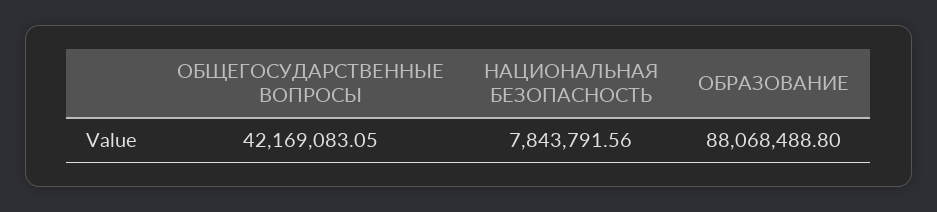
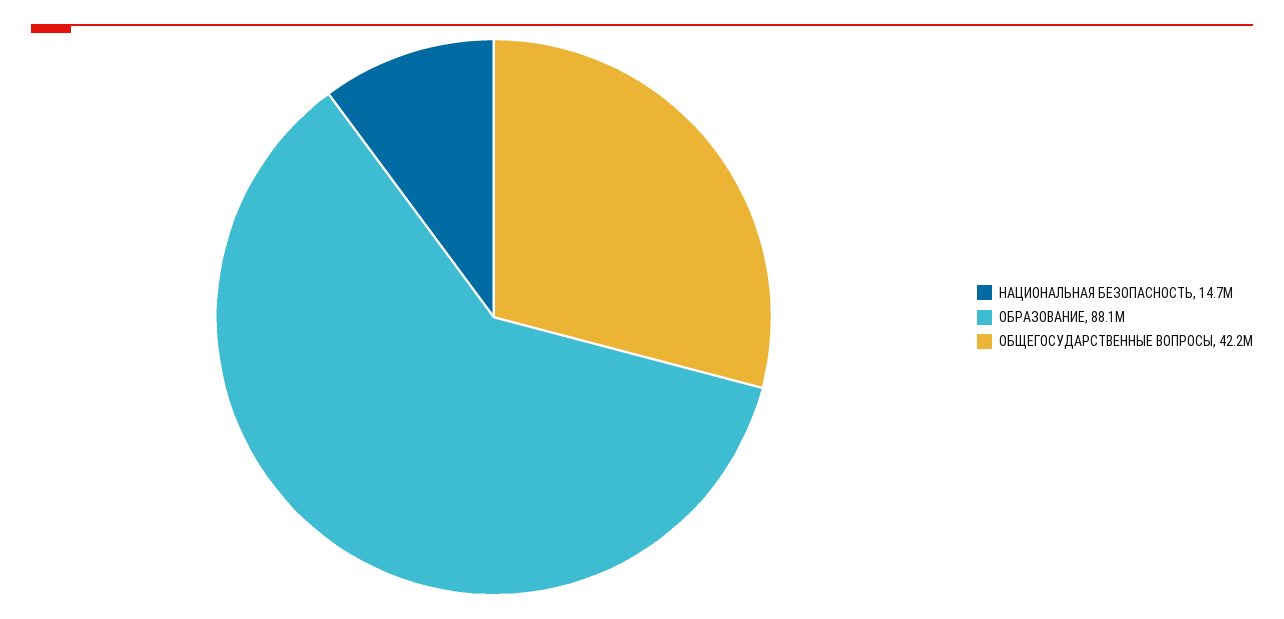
НАЦИОНАЛЬНАЯ БЕЗОПАСНОСТЬ: 7843791.56 -> 14700000

